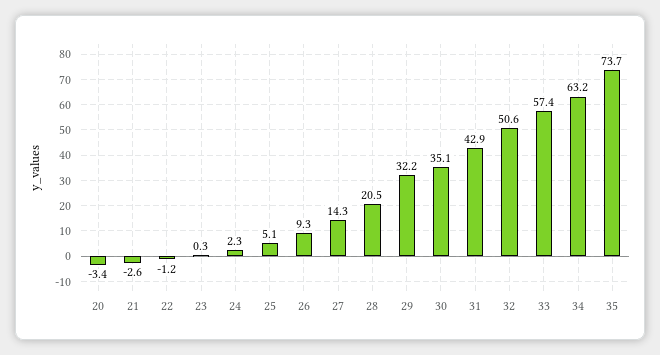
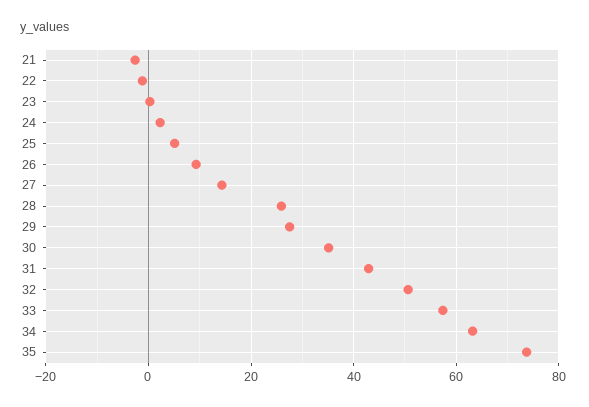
20: -3.4 -> none
28: 20.5 -> 26
29: 32.2 -> 28

